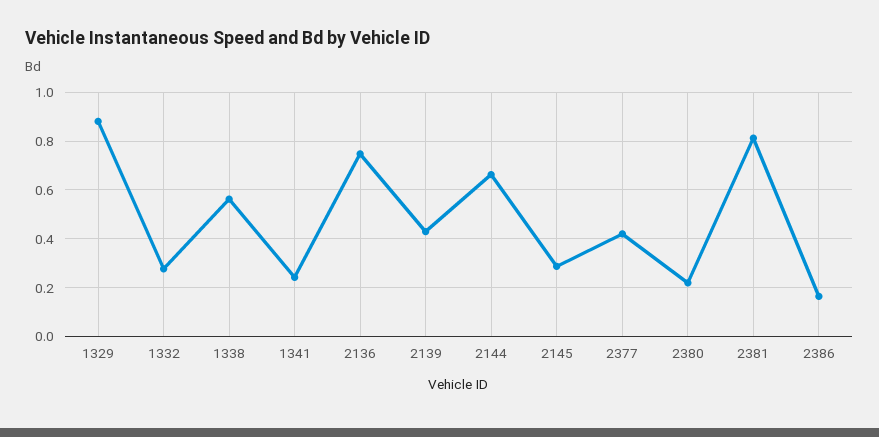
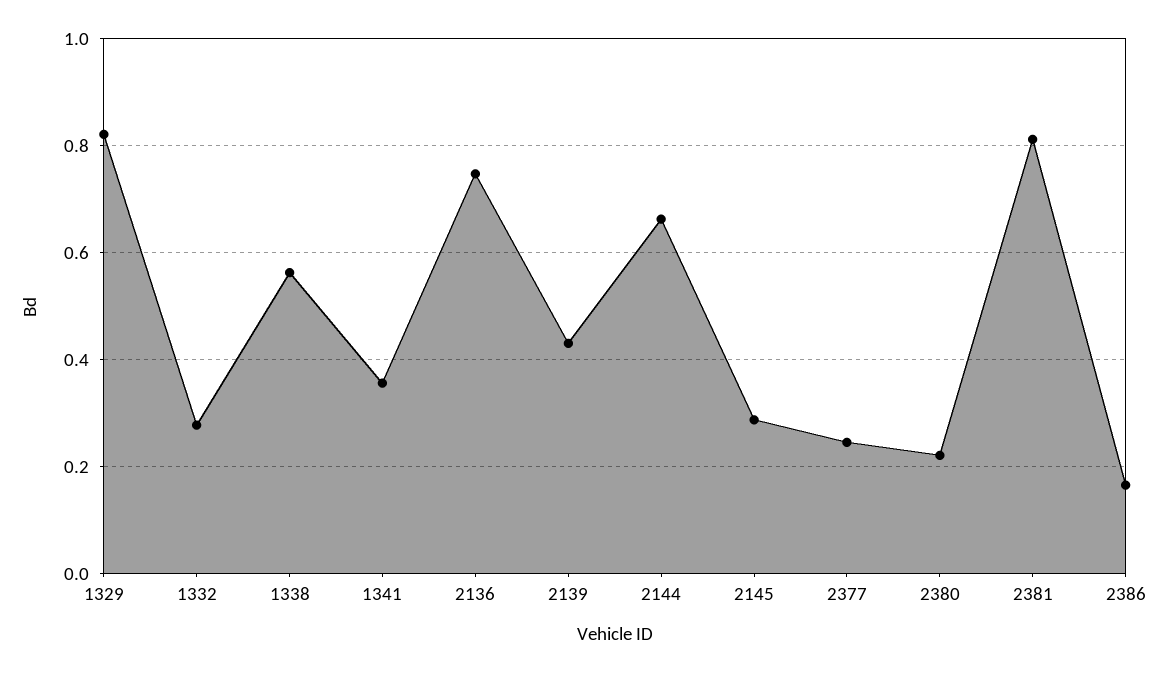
1329: 0.875 -> 0.82
1341: 0.25 -> 0.36
2377: 0.425 -> 0.24

